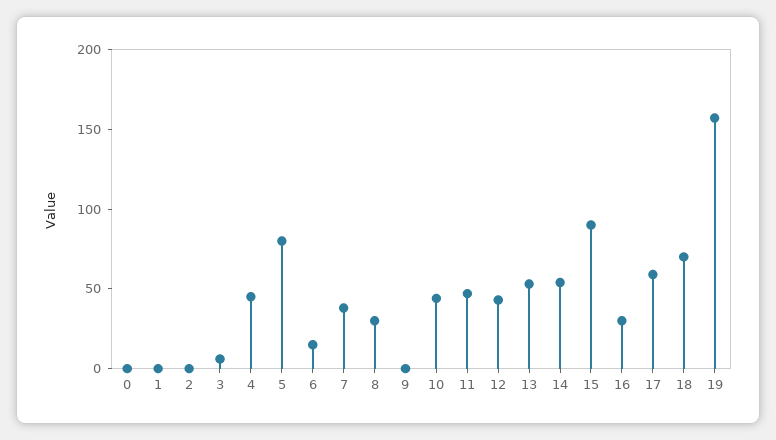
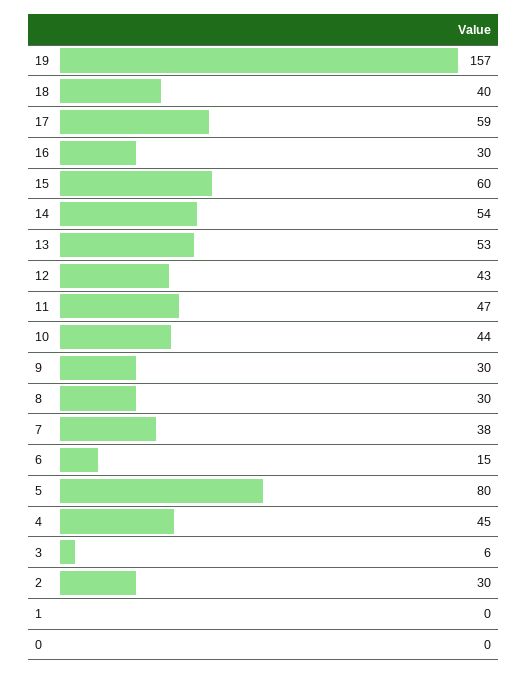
2: 0 -> 30
9: 0 -> 30
15: 90 -> 60
18: 70 -> 40

